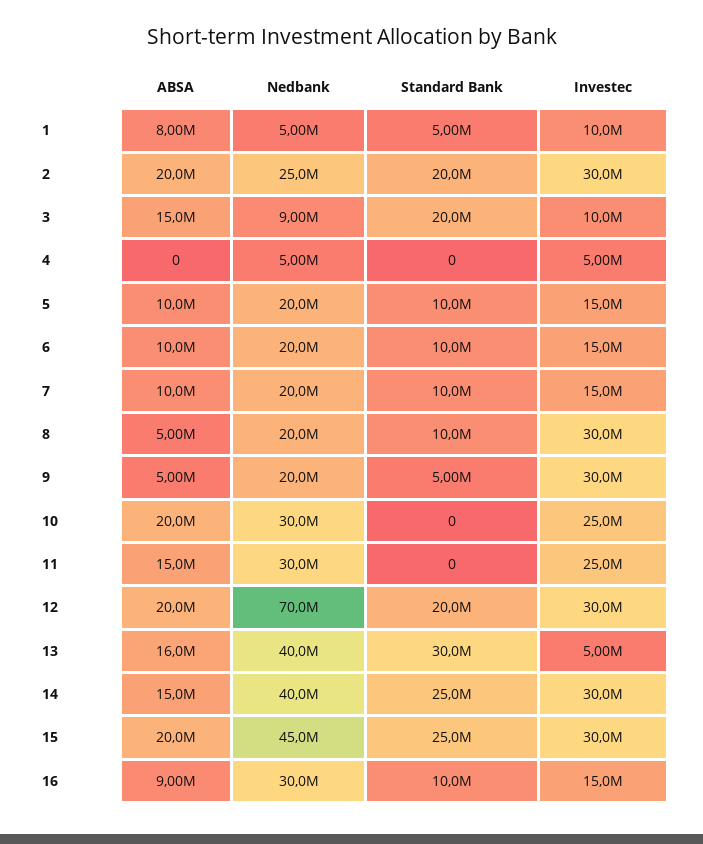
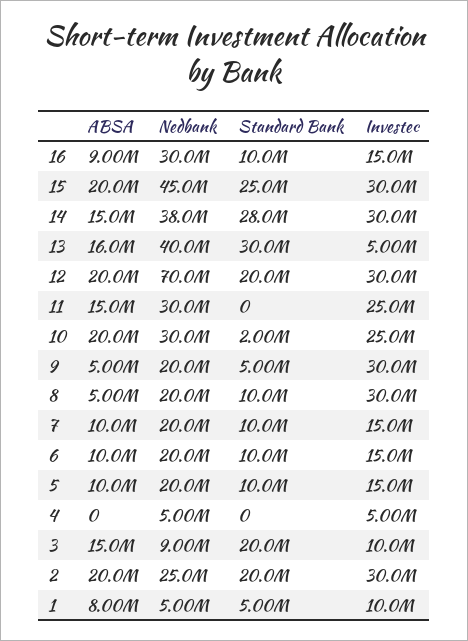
Standard Bank, 10: 0 -> 2000000
Nedbank, 14: 40000000 -> 38000000
Standard Bank, 14: 25000000 -> 28000000

